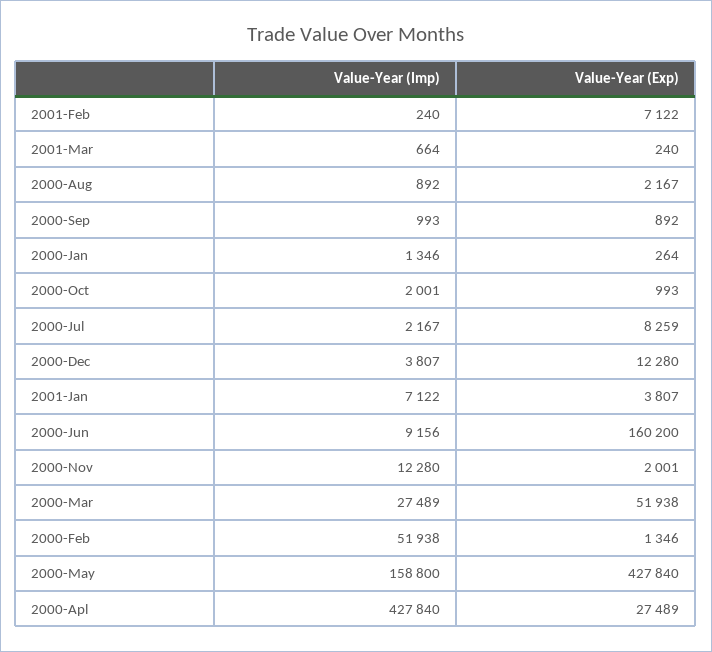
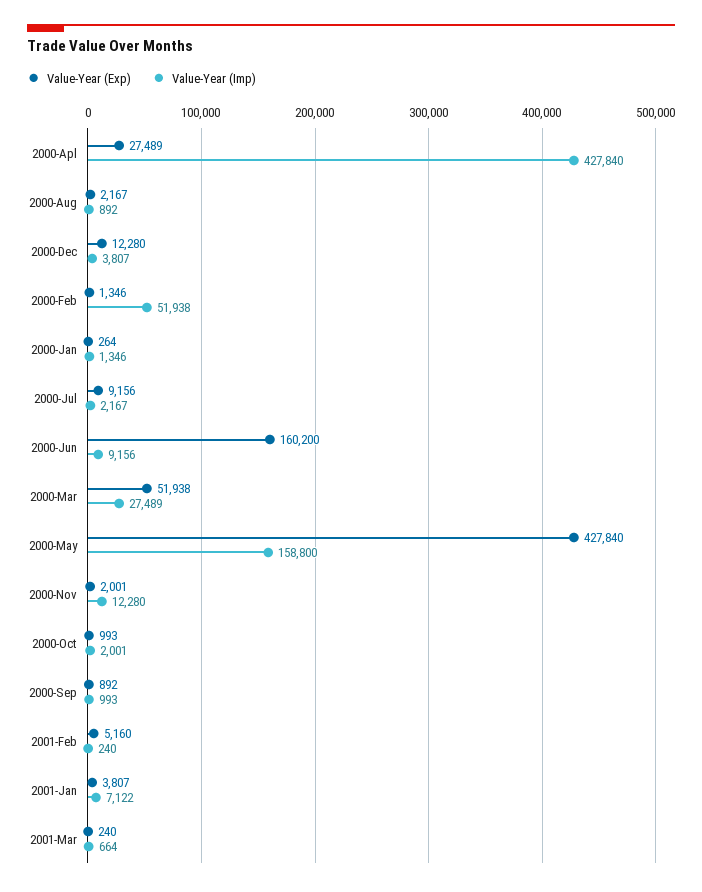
Value-Year (Exp), 2001-Feb: 7122 -> 5160
Value-Year (Exp), 2000-Jul: 8259 -> 9156

